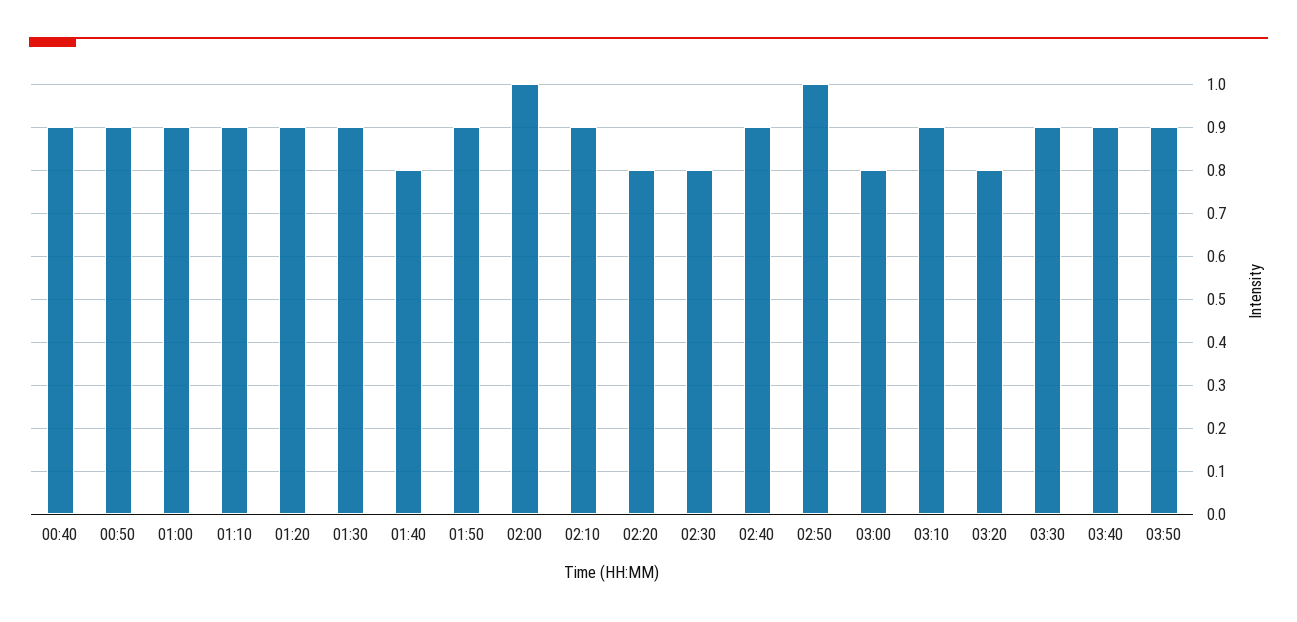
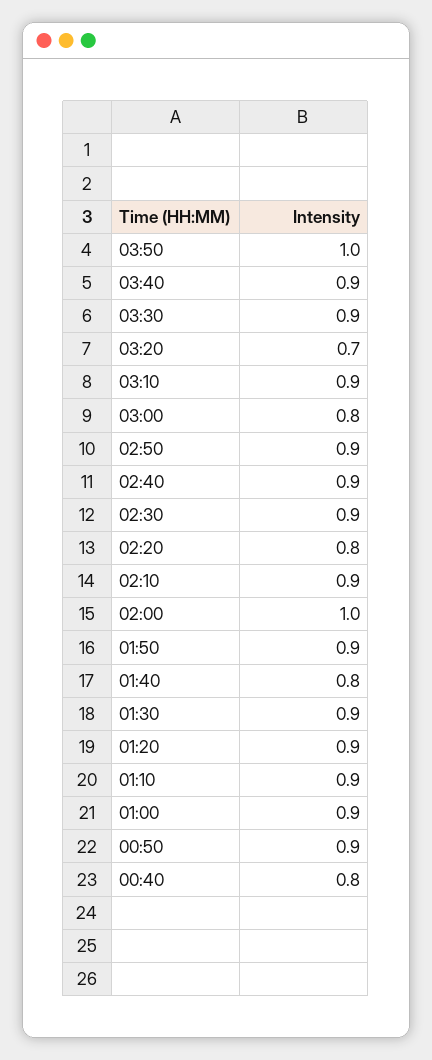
00:40: 0.9 -> 0.8
02:30: 0.8 -> 0.9
02:50: 1 -> 0.9
03:20: 0.8 -> 0.7
03:50: 0.9 -> 1

